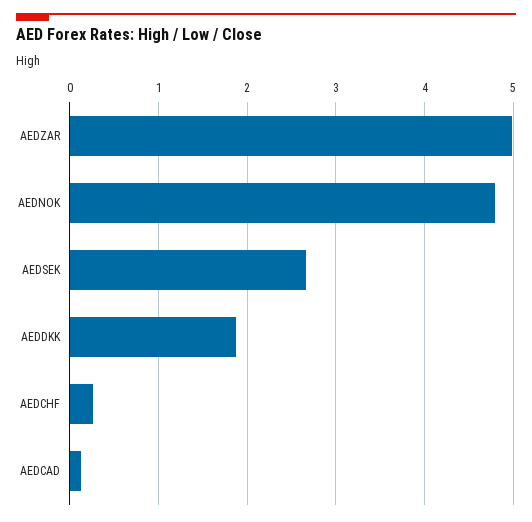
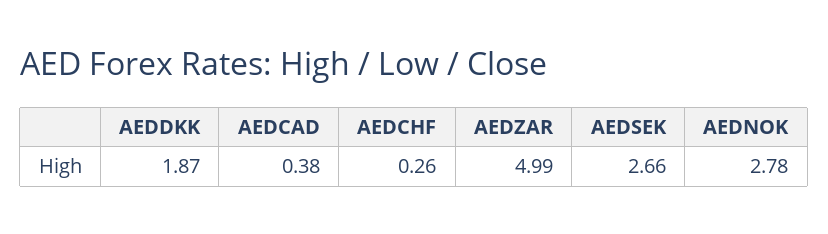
AEDNOK: 4.8 -> 2.78
AEDCAD: 0.1 -> 0.38

